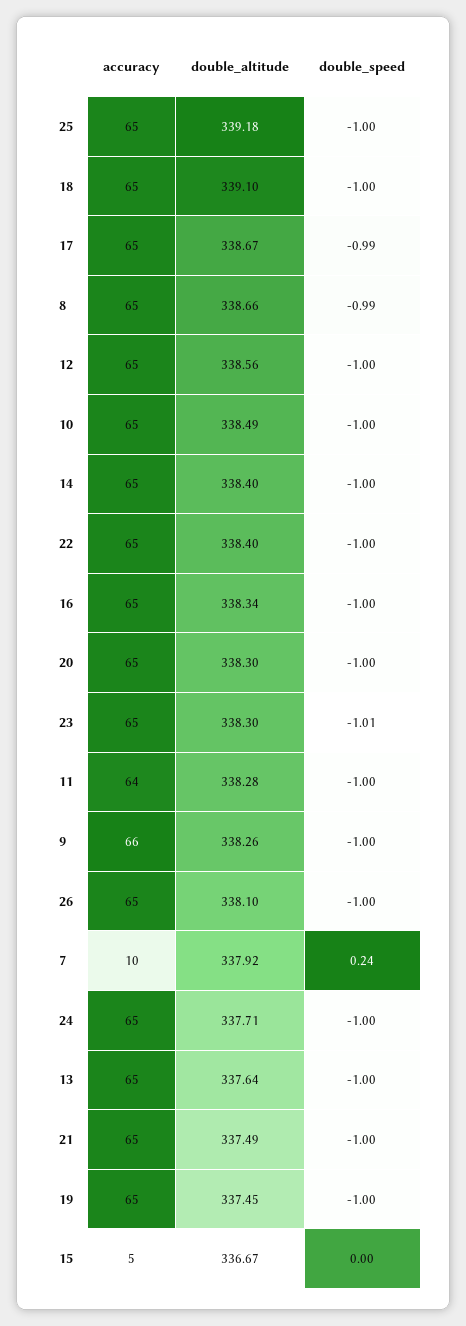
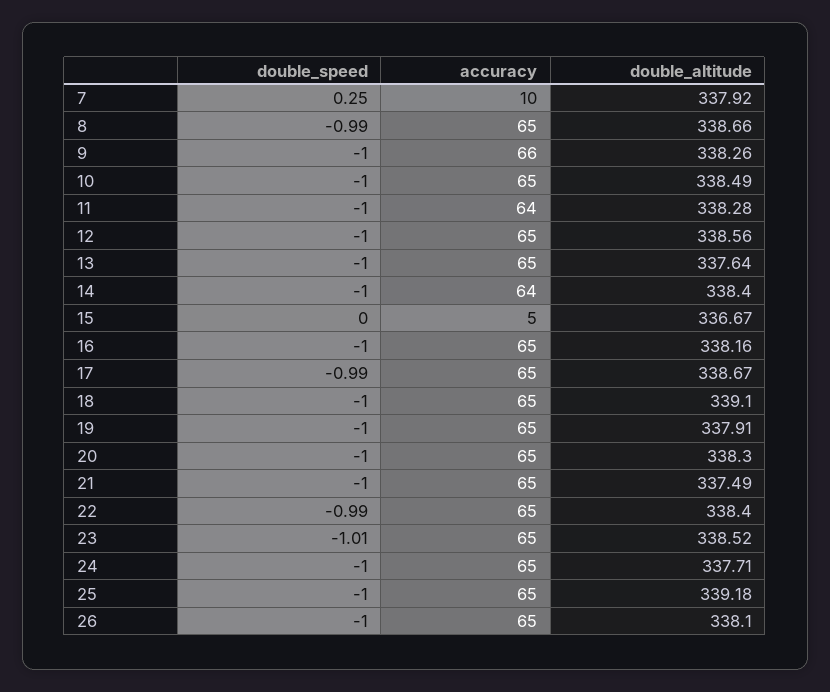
accuracy, 14: 65 -> 64
double_speed, 22: -1 -> -0.99
double_altitude, 16: 338.34 -> 338.16
double_altitude, 23: 338.3 -> 338.52
double_speed, 7: 0.24 -> 0.25
double_altitude, 19: 337.45 -> 337.91

